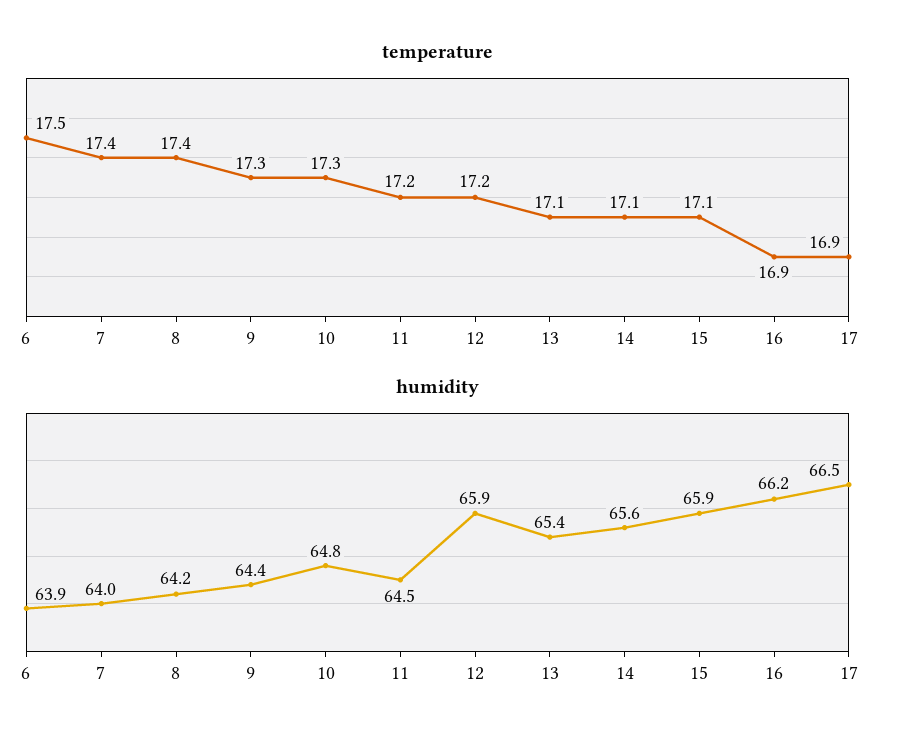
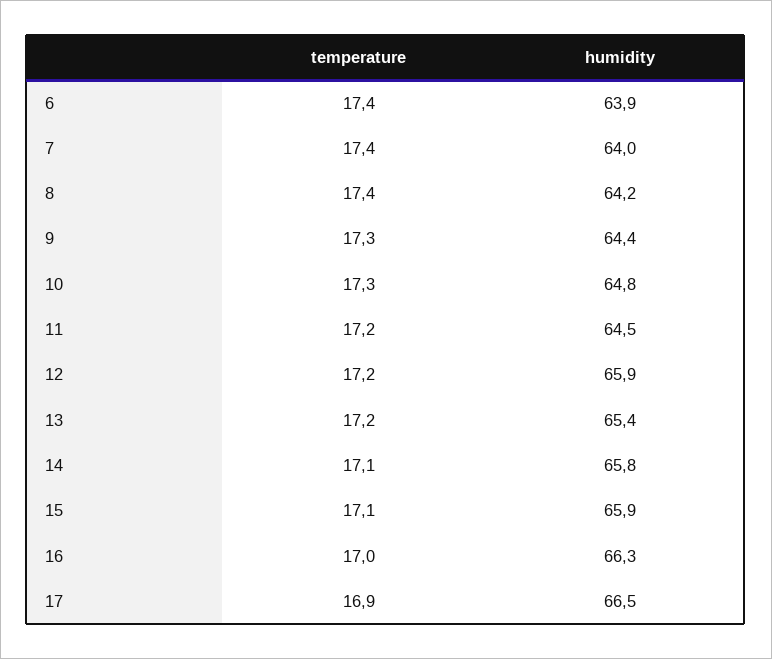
temperature, 6: 17.5 -> 17.4
temperature, 13: 17.1 -> 17.2
temperature, 16: 16.9 -> 17
humidity, 14: 65.6 -> 65.8
humidity, 16: 66.2 -> 66.3

